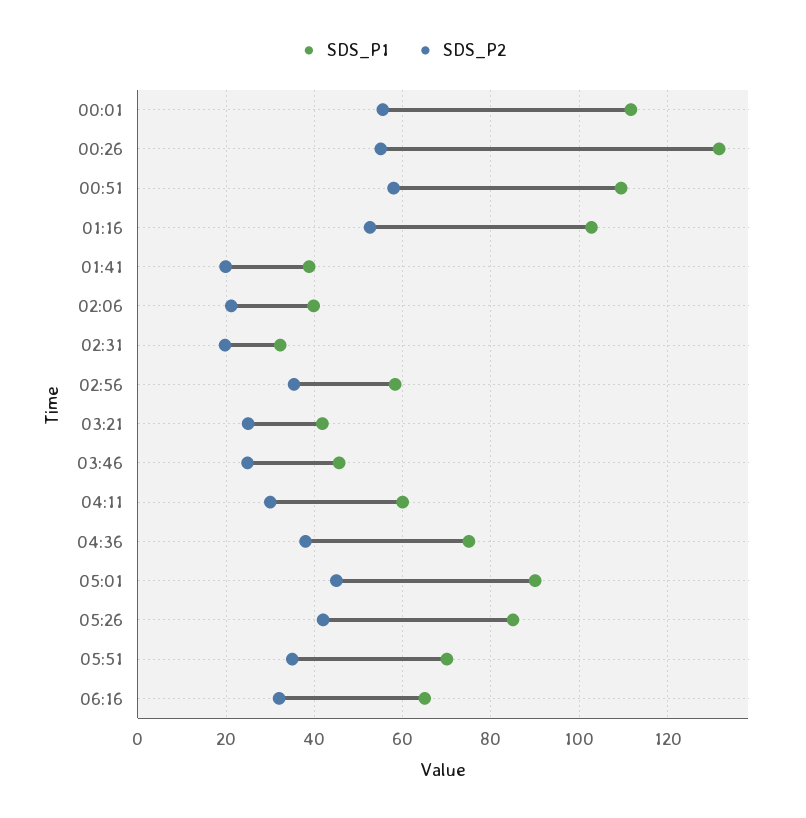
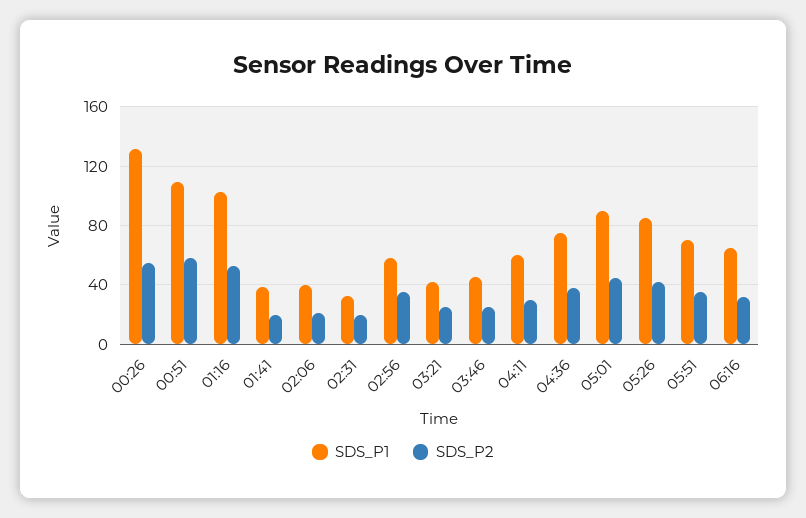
SDS_P1, 00:01: 112 -> none
SDS_P2, 00:01: 56 -> none

